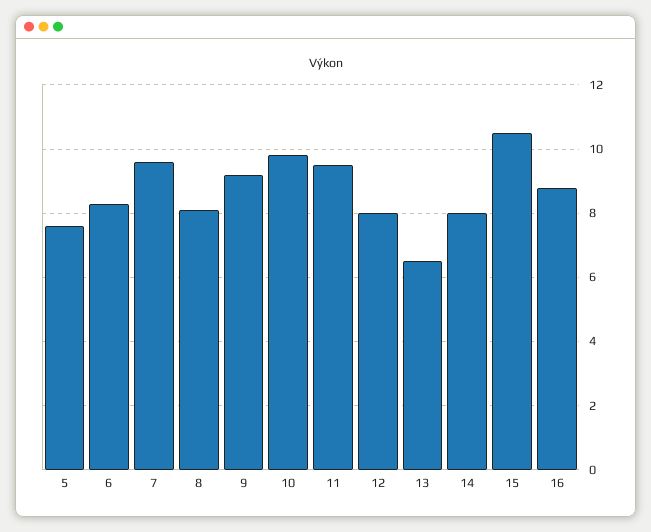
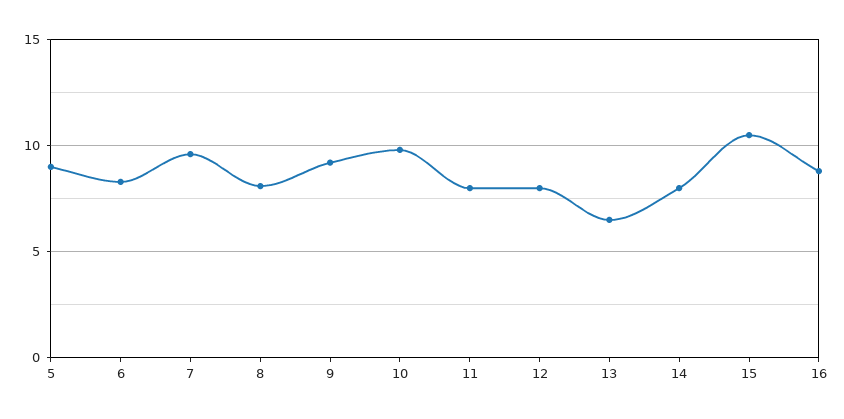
5: 7.5 -> 9
11: 9.5 -> 8

